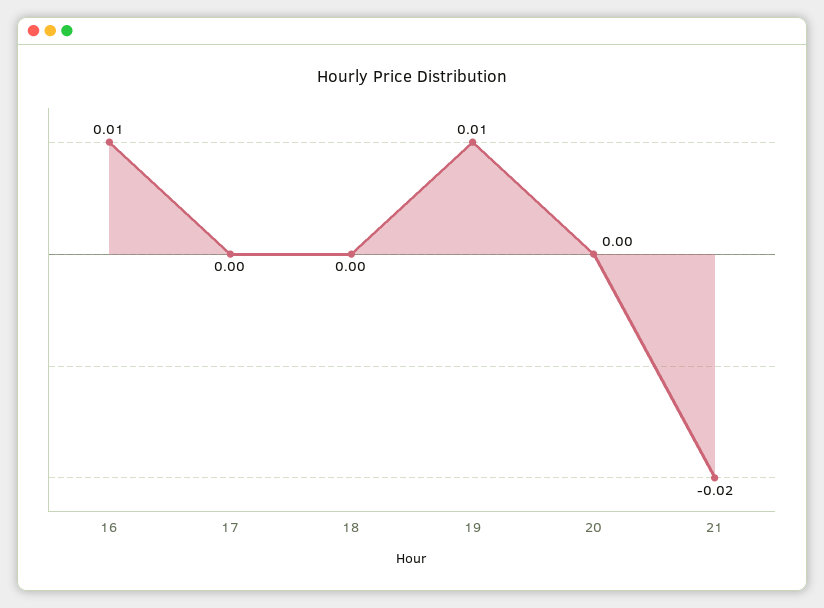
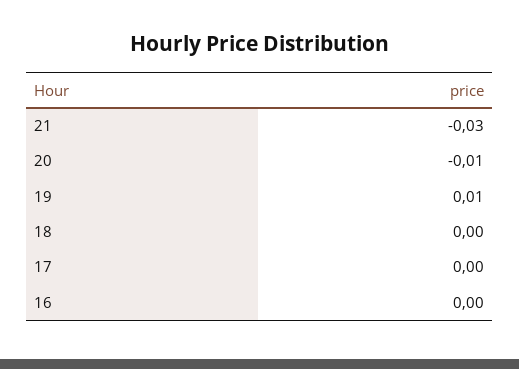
16: 0.01 -> 0
20: 0 -> -0.01
21: -0.02 -> -0.03

